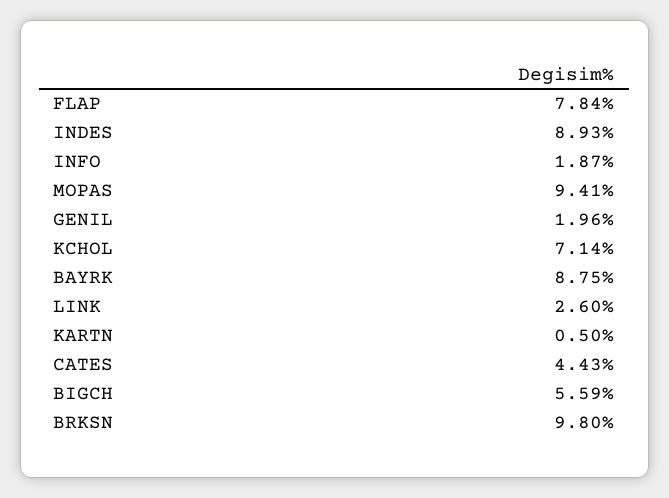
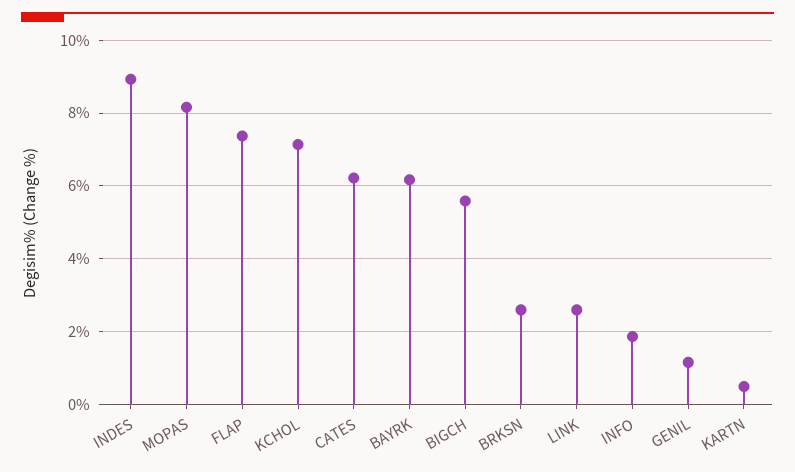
FLAP: 7.84 -> 7.4
MOPAS: 9.41 -> 8.2
GENIL: 1.96 -> 1.2
BAYRK: 8.75 -> 6.2
CATES: 4.43 -> 6.2
BRKSN: 9.8 -> 2.6

